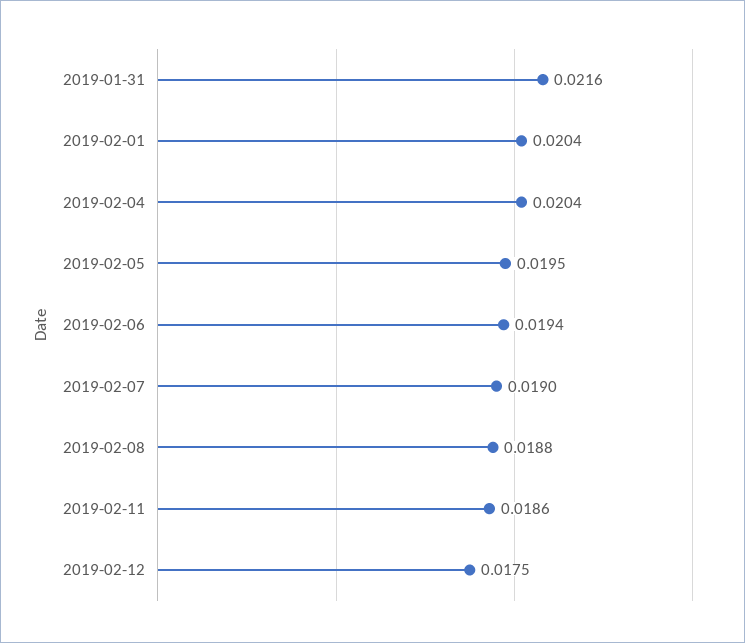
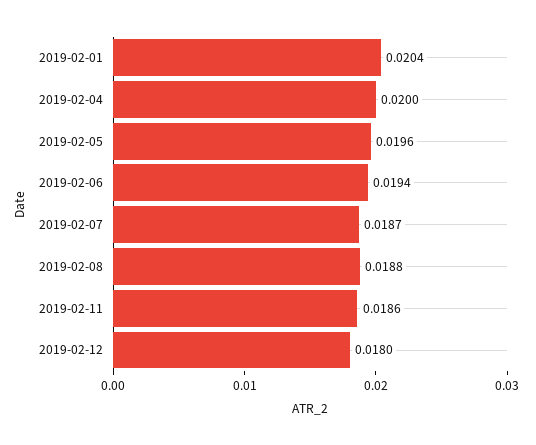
2019-01-31: 0.0216 -> none
2019-02-04: 0.0204 -> 0.02
2019-02-05: 0.0195 -> 0.0196
2019-02-07: 0.019 -> 0.0187
2019-02-12: 0.0175 -> 0.018

